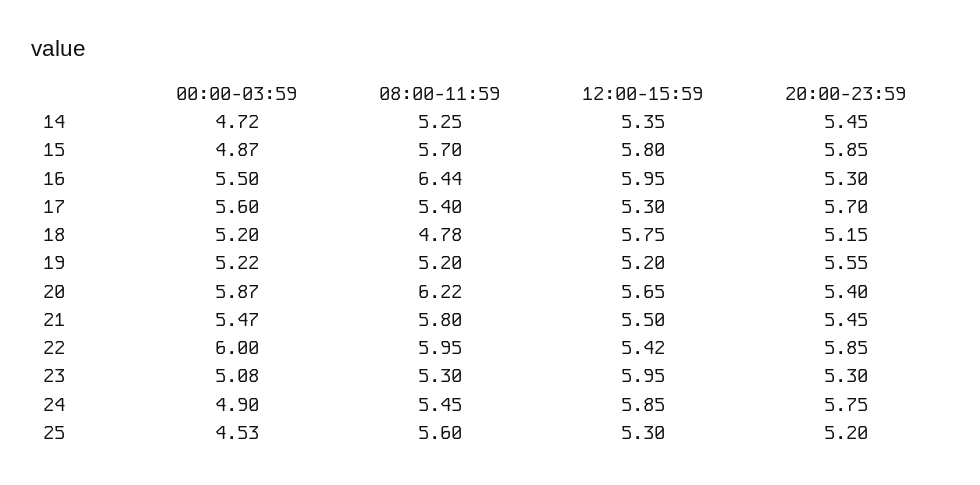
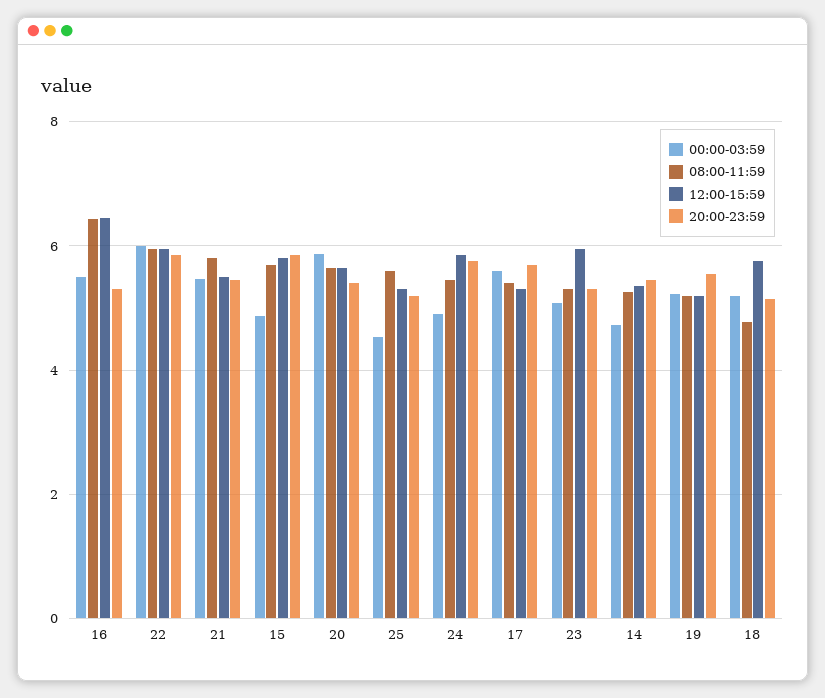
12:00-15:59, 16: 5.95 -> 6.4
08:00-11:59, 20: 6.22 -> 5.6
12:00-15:59, 22: 5.42 -> 6

